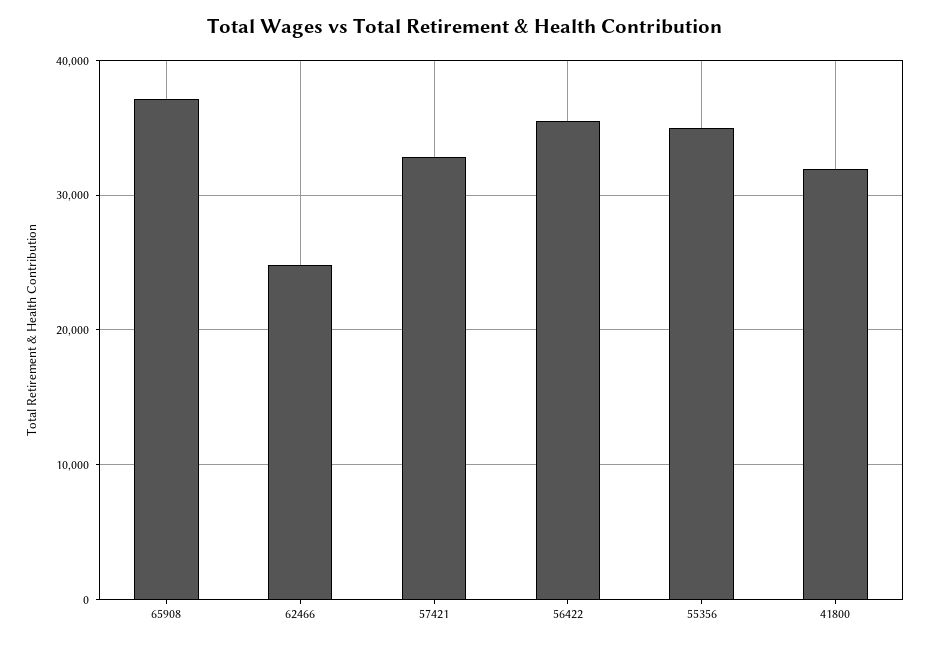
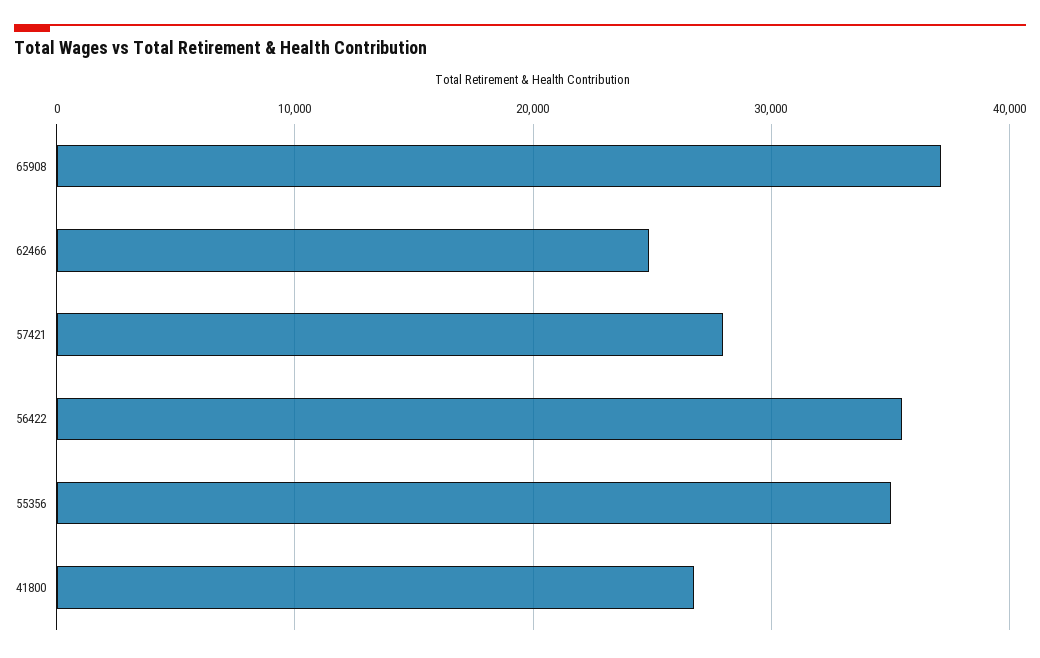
57421: 33000 -> 28000
41800: 32000 -> 27000

